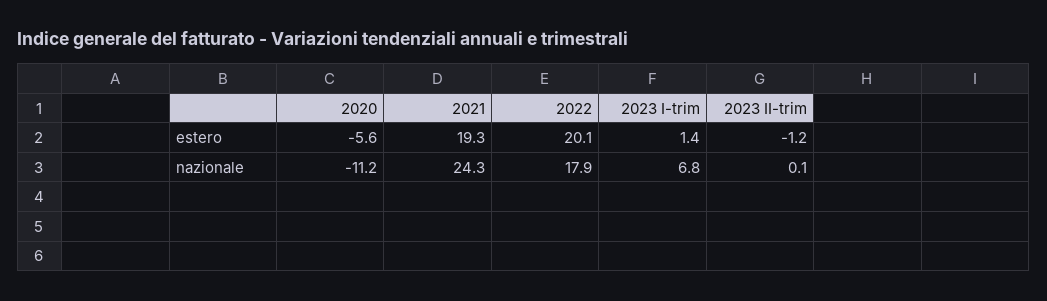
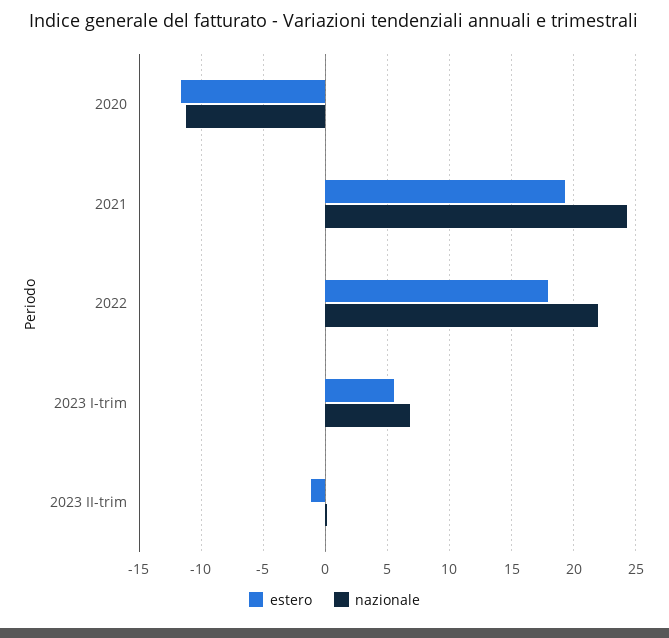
estero, 2020: -5.6 -> -11.5
estero, 2022: 20.1 -> 18
estero, 2023 I-trim: 1.4 -> 5.5
nazionale, 2022: 17.9 -> 22

